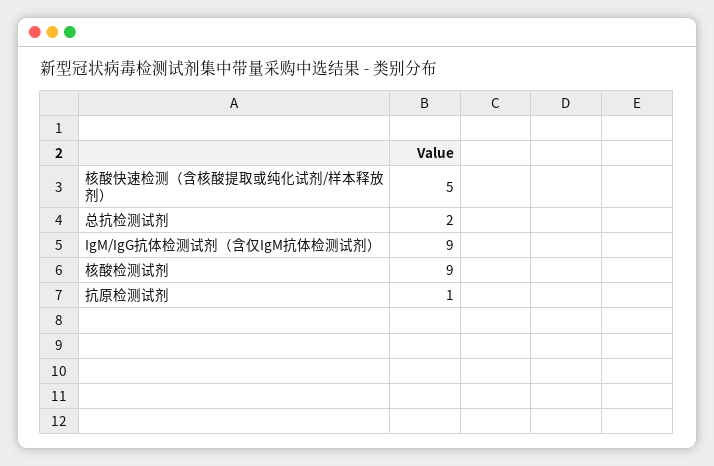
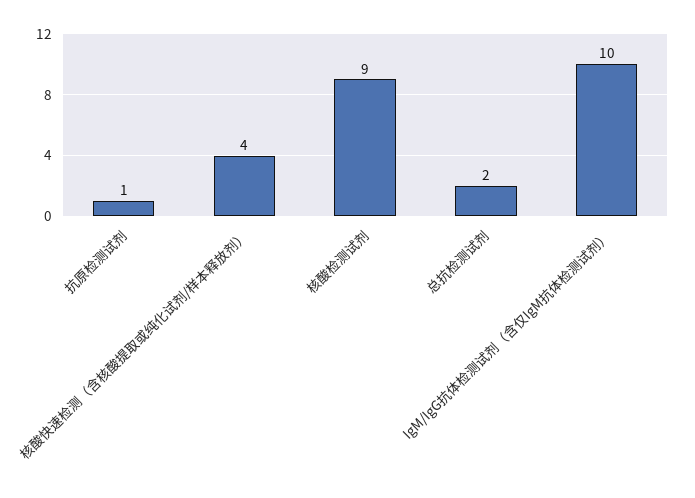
核酸快速检测（含核酸提取或纯化试剂/样本释放剂）: 5 -> 4
IgM/IgG抗体检测试剂（含仅IgM抗体检测试剂）: 9 -> 10

